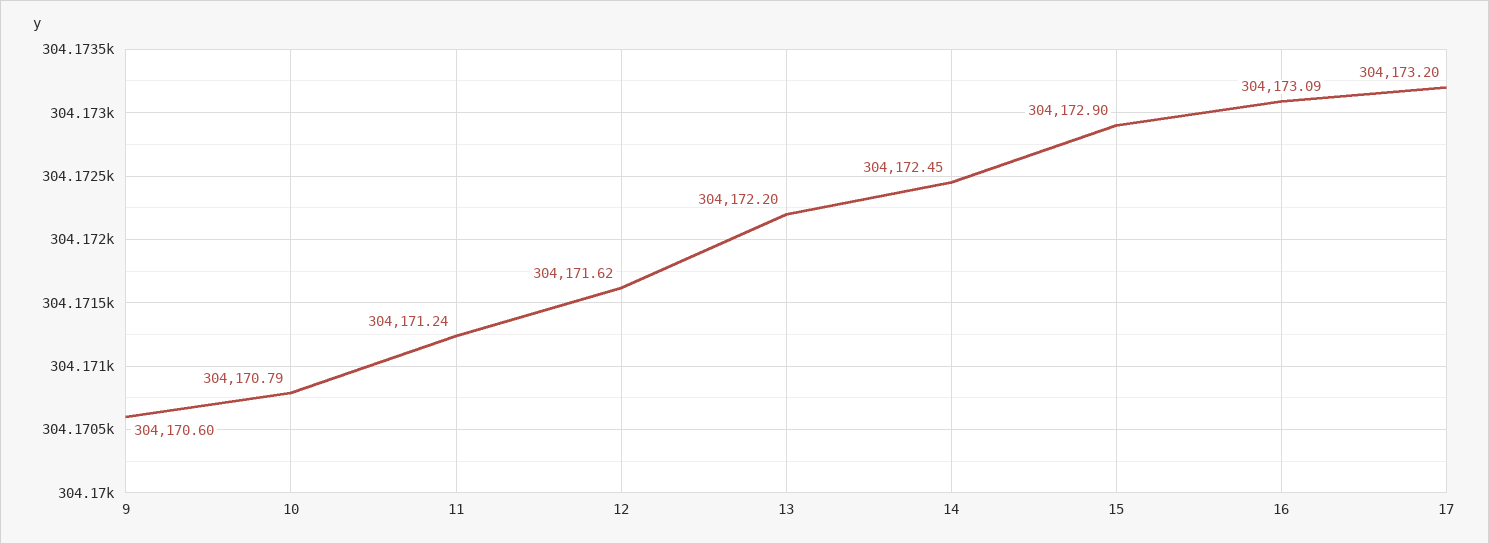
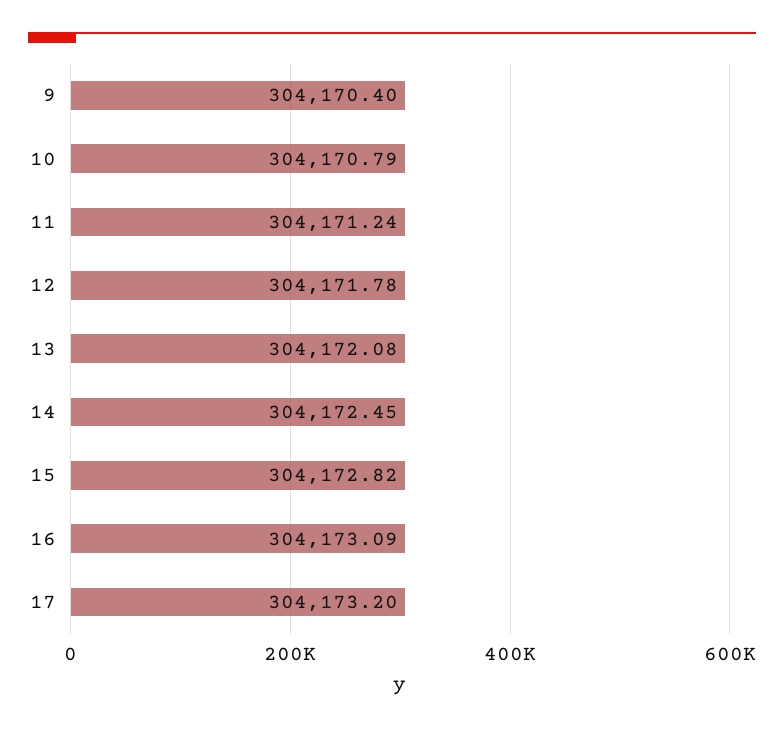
9: 304170.6 -> 304170.4
12: 304171.62 -> 304171.78
13: 304172.2 -> 304172.08
15: 304172.9 -> 304172.82

